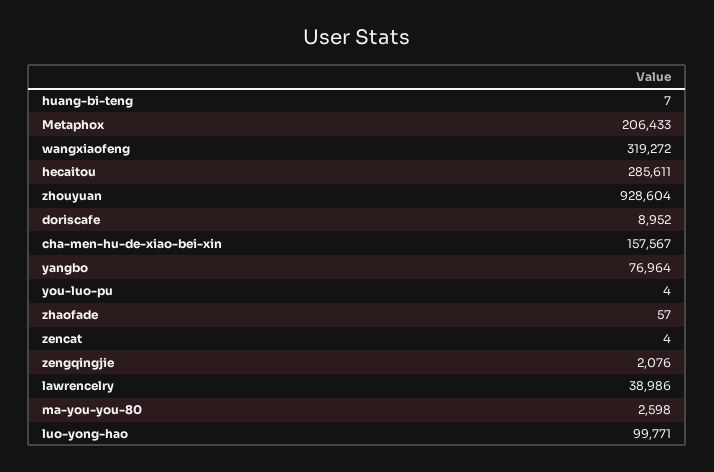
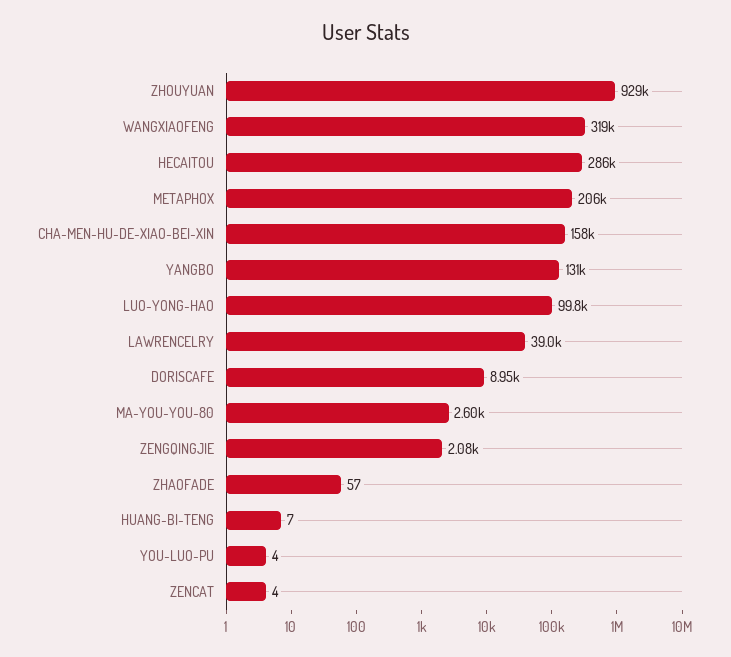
yangbo: 76964 -> 131000

